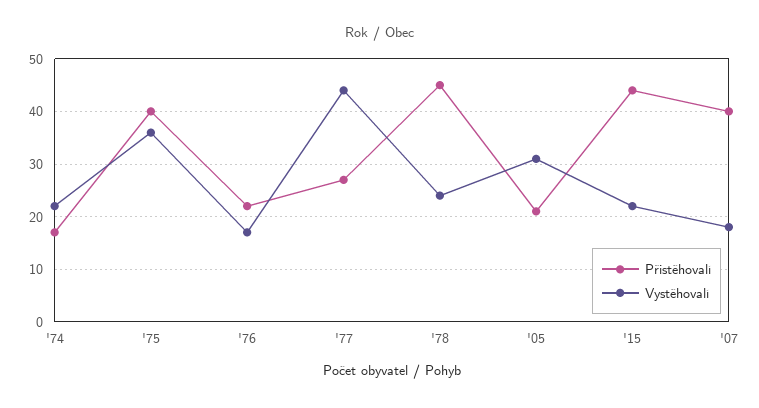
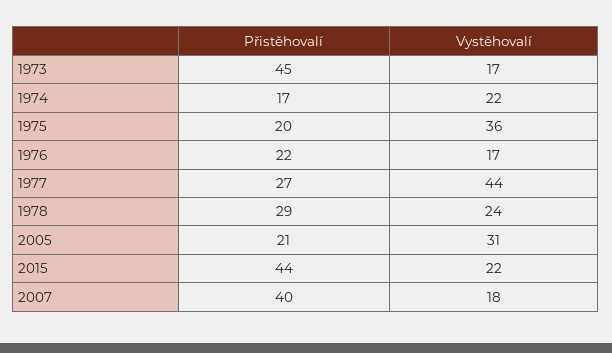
Přistěhovalí, '75: 40 -> 20
Přistěhovalí, '78: 45 -> 29
Přistěhovalí, 1973: none -> 45
Vystěhovalí, 1973: none -> 17

